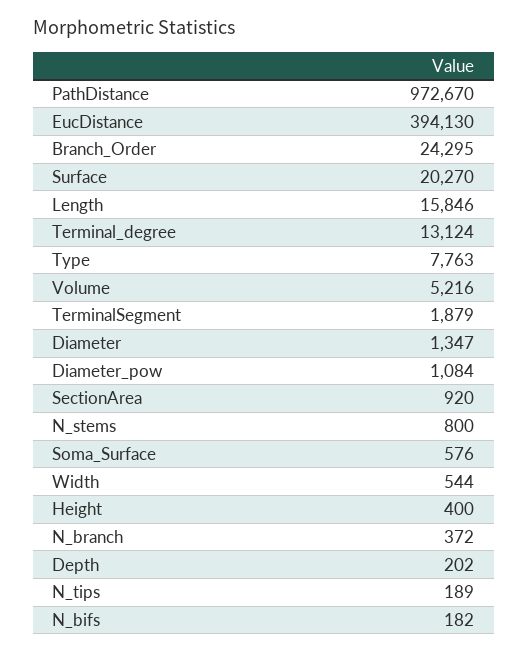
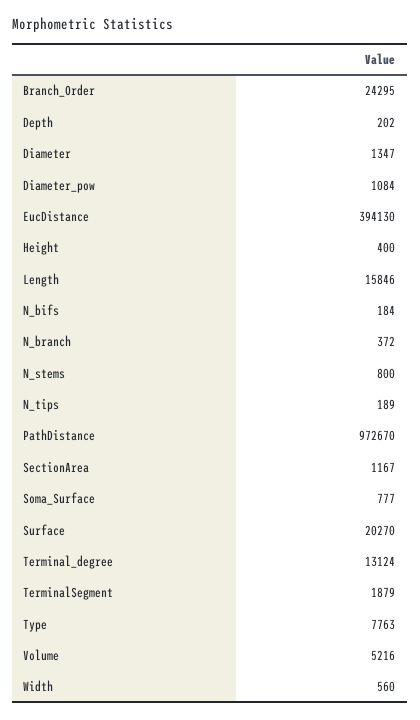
SectionArea: 920 -> 1167
Soma_Surface: 576 -> 777
Width: 544 -> 560
N_bifs: 182 -> 184

